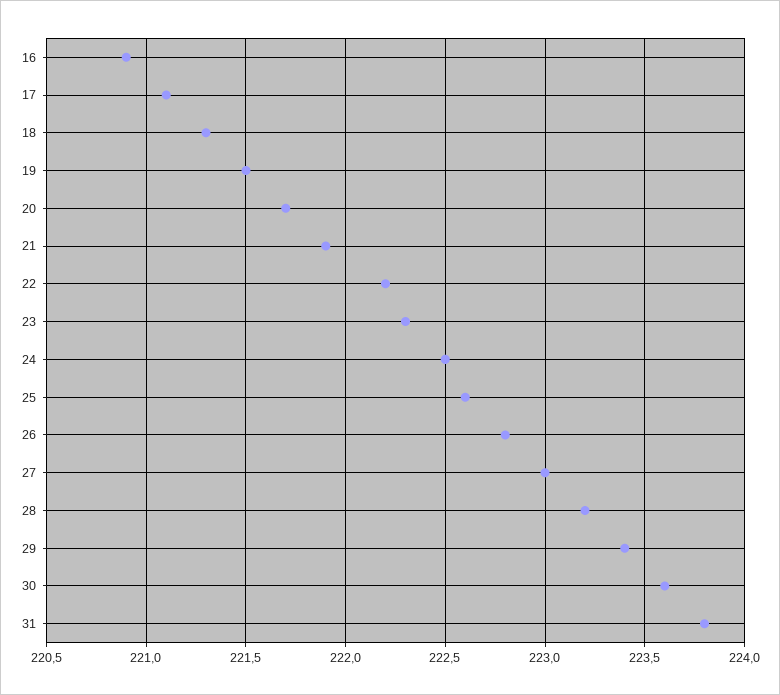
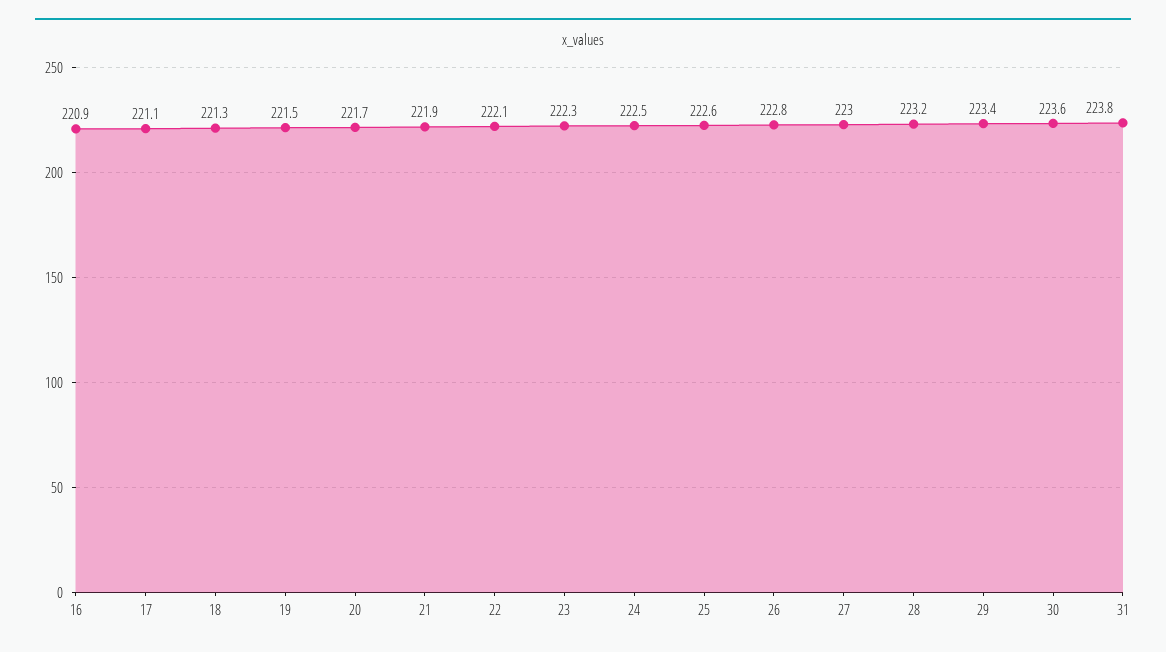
22: 222.2 -> 222.1

